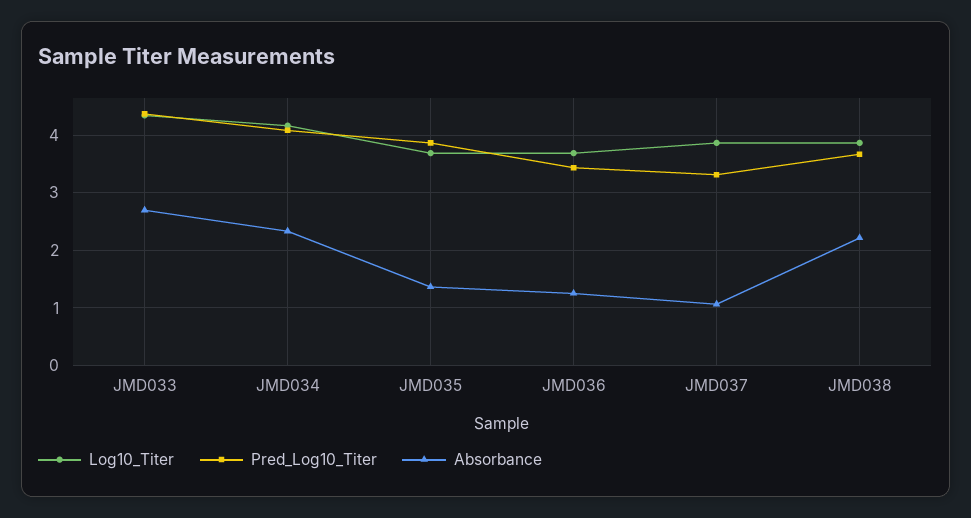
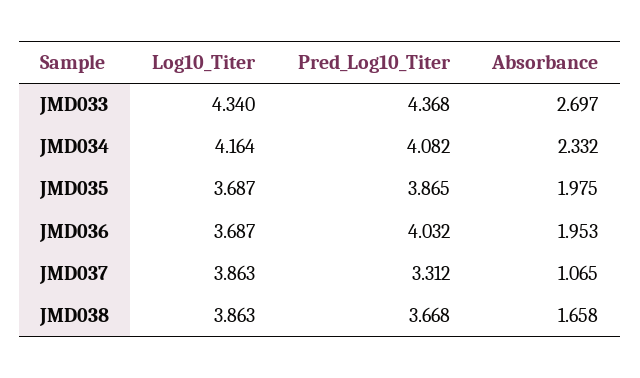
Absorbance, JMD035: 1.4 -> 1.975
Pred_Log10_Titer, JMD036: 3.4 -> 4.032
Absorbance, JMD036: 1.2 -> 1.953
Absorbance, JMD038: 2.2 -> 1.658

